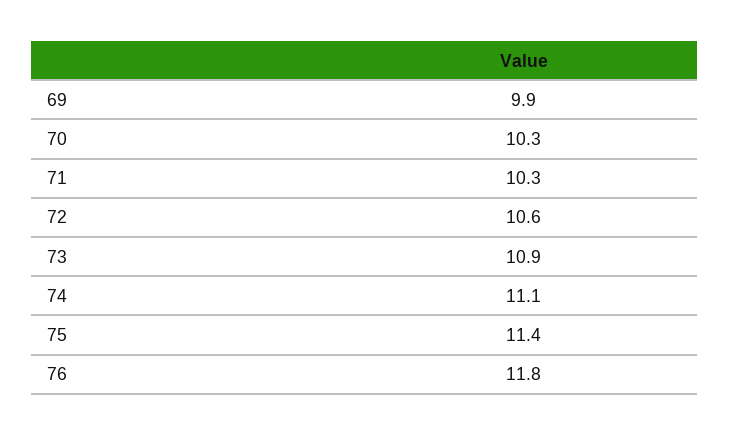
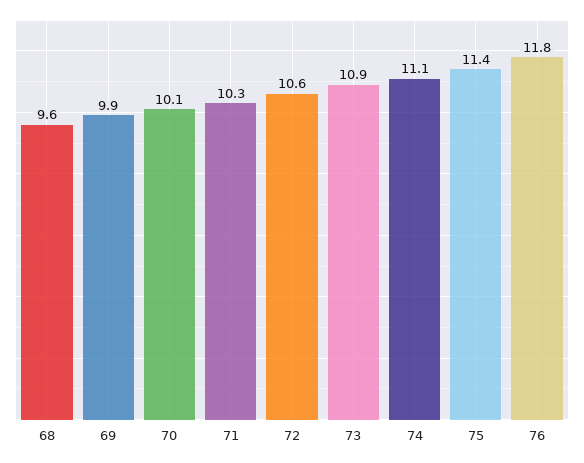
70: 10.3 -> 10.1
68: none -> 9.6

